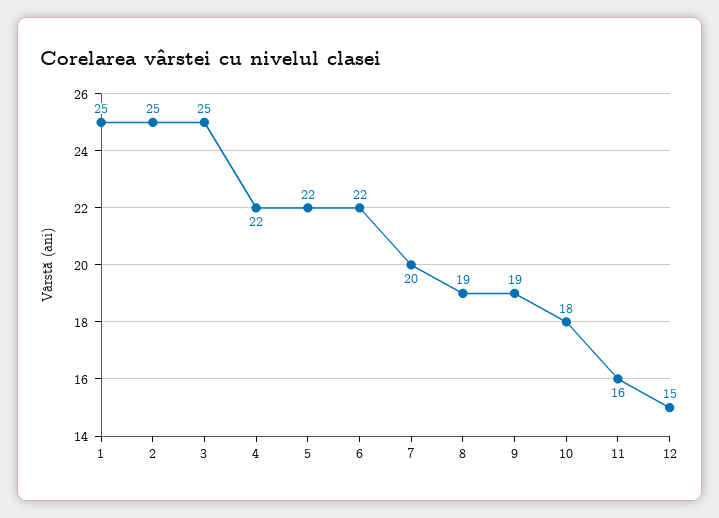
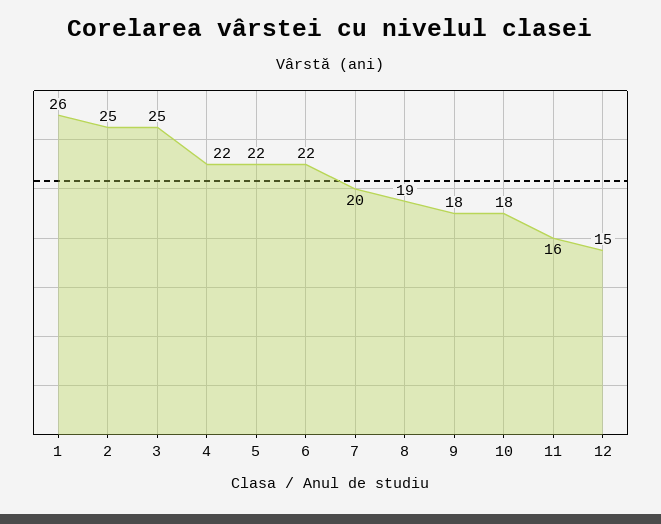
1: 25 -> 26
9: 19 -> 18

